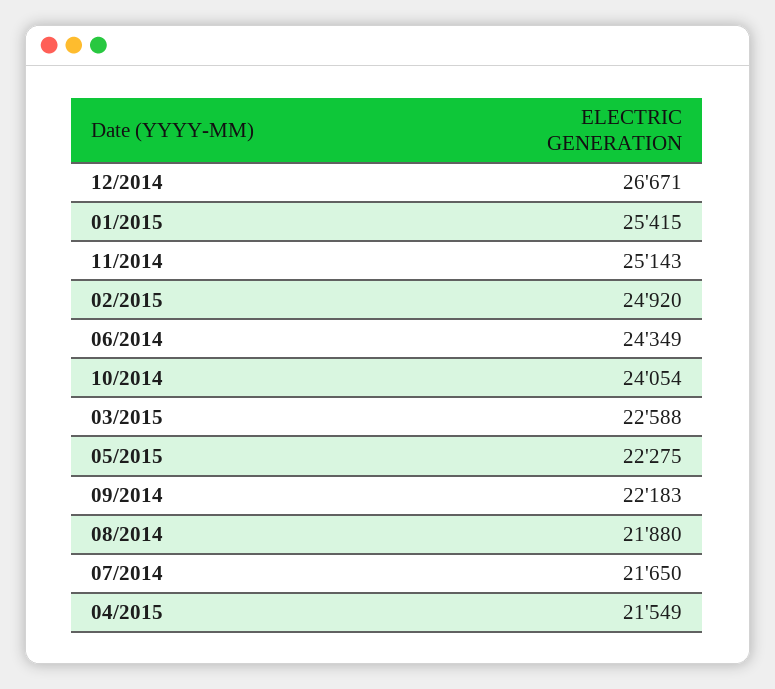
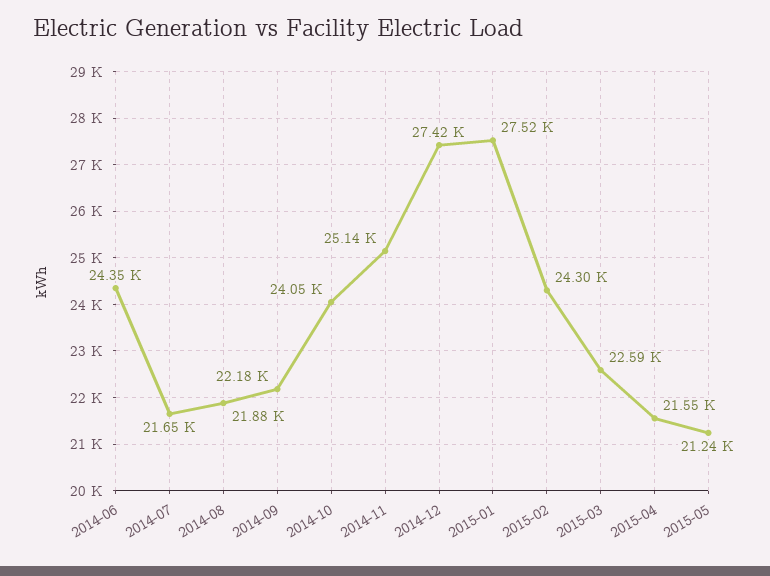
12/2014: 26671 -> 27420
01/2015: 25415 -> 27520
02/2015: 24920 -> 24300
05/2015: 22275 -> 21240

